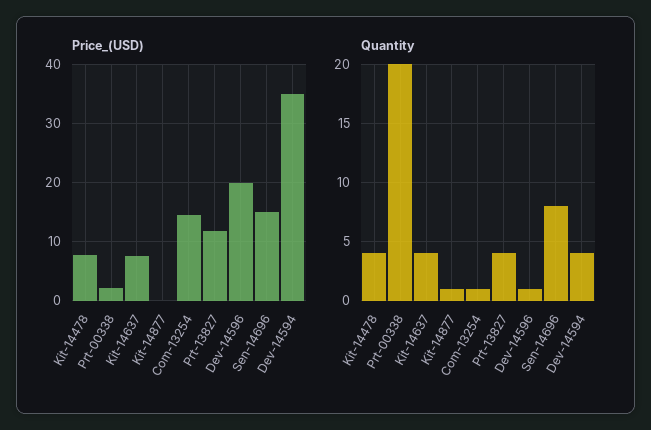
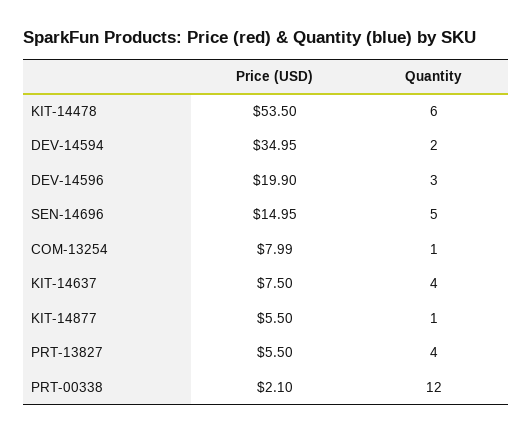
Price_(USD), Kit-14478: 8 -> 53.5
Price_(USD), Kit-14877: 0 -> 5.5
Price_(USD), Com-13254: 14 -> 7.99
Price_(USD), Prt-13827: 12 -> 5.5
Quantity, Kit-14478: 4 -> 6
Quantity, Prt-00338: 20 -> 12
Quantity, Dev-14596: 1 -> 3
Quantity, Sen-14696: 8 -> 5
Quantity, Dev-14594: 4 -> 2

